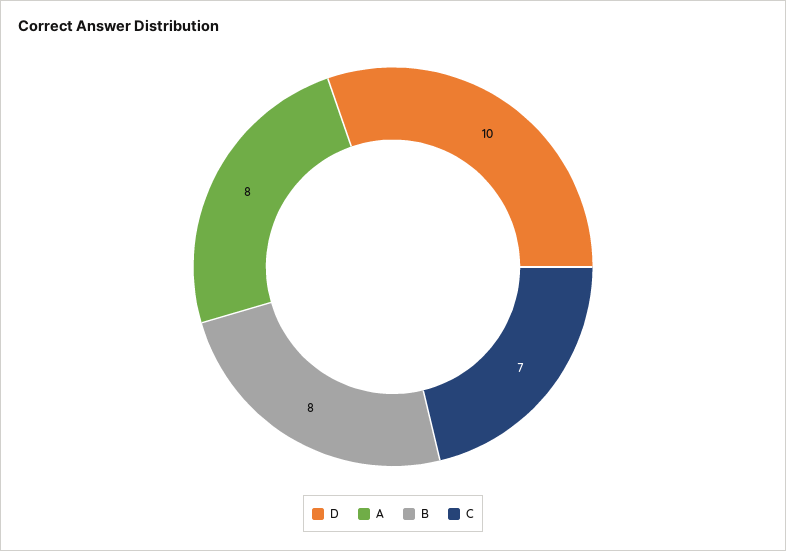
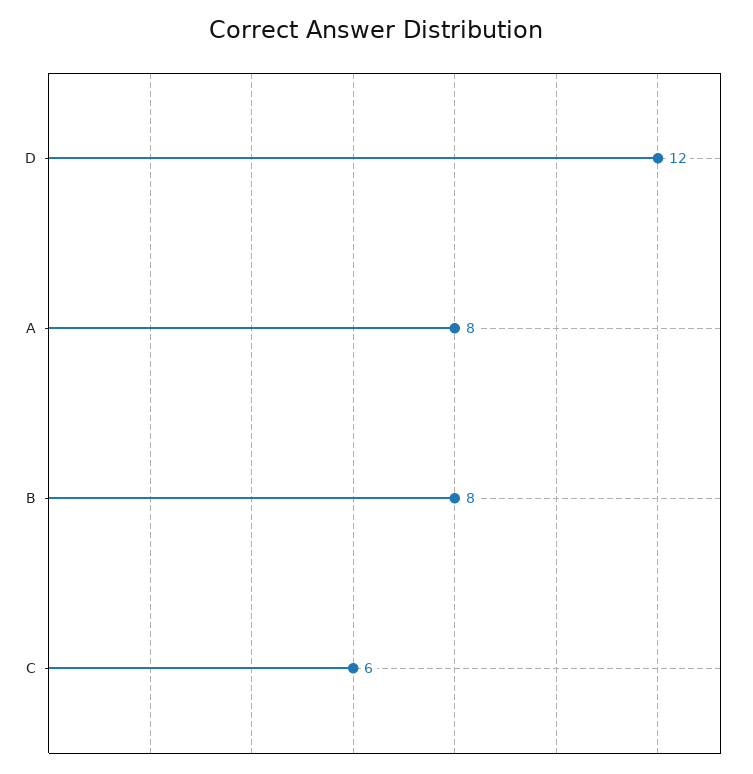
D: 10 -> 12
C: 7 -> 6

